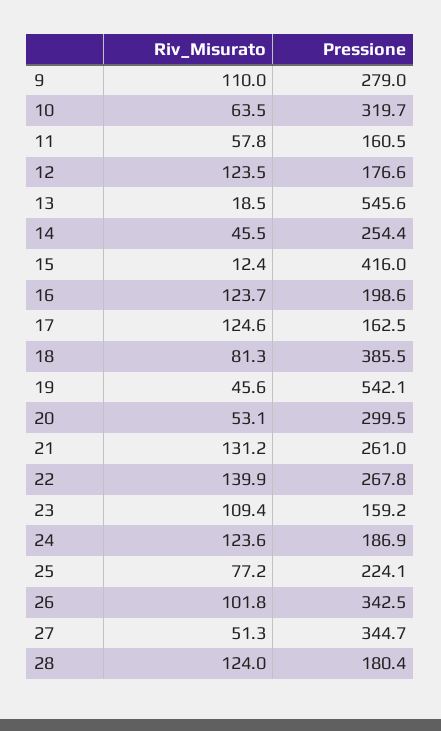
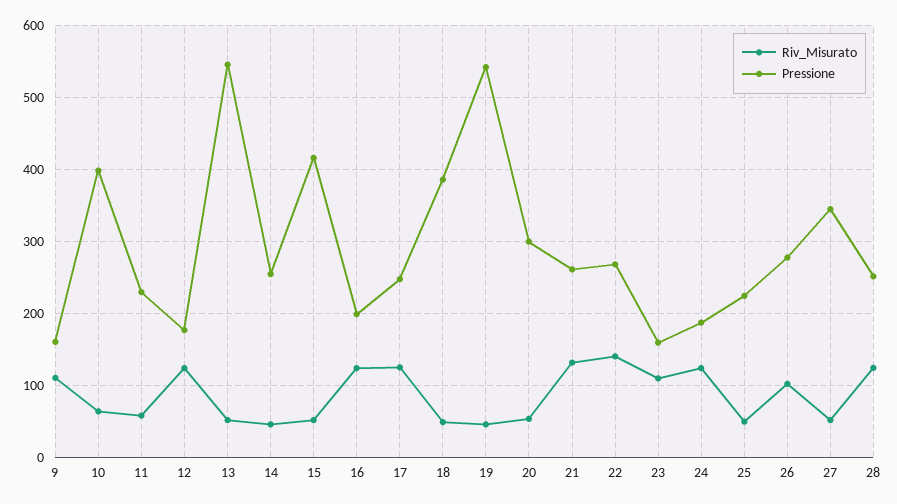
Pressione, 9: 279 -> 160
Pressione, 10: 319.7 -> 400
Pressione, 11: 160.5 -> 230
Riv_Misurato, 13: 18.5 -> 50
Riv_Misurato, 15: 12.4 -> 50
Pressione, 17: 162.5 -> 250
Riv_Misurato, 18: 81.3 -> 50
Riv_Misurato, 25: 77.2 -> 50
Pressione, 26: 342.5 -> 280
Pressione, 28: 180.4 -> 250

